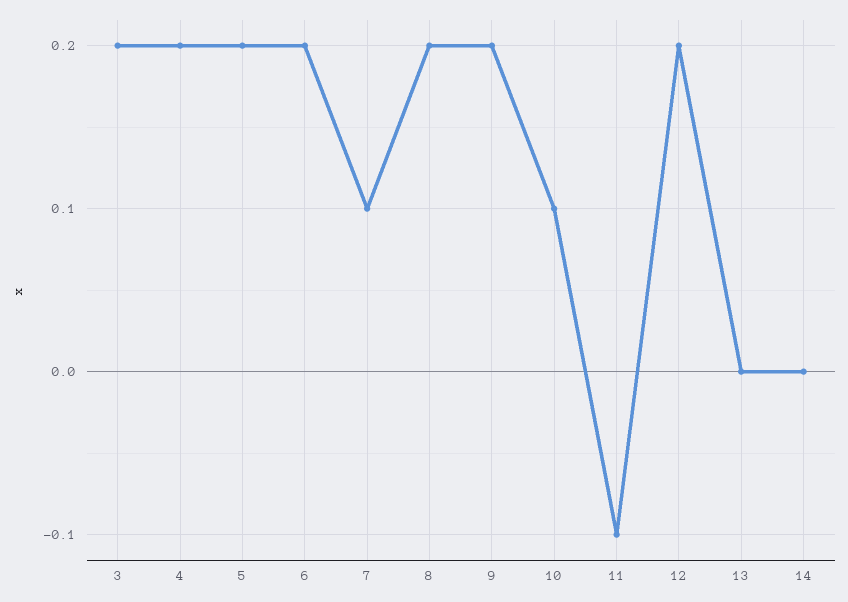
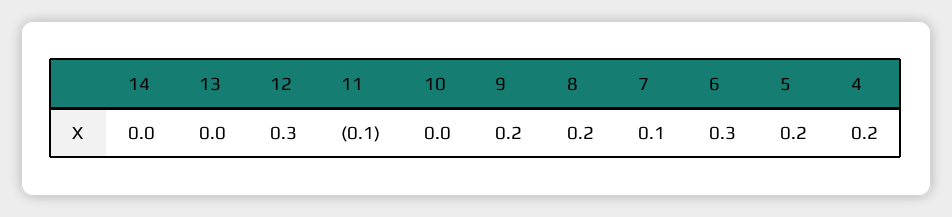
3: 0.2 -> none
6: 0.2 -> 0.3
10: 0.1 -> 0
12: 0.2 -> 0.3

